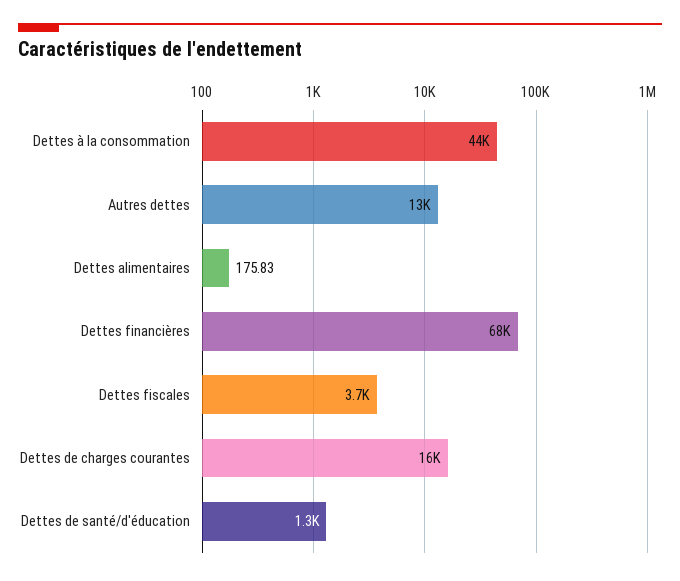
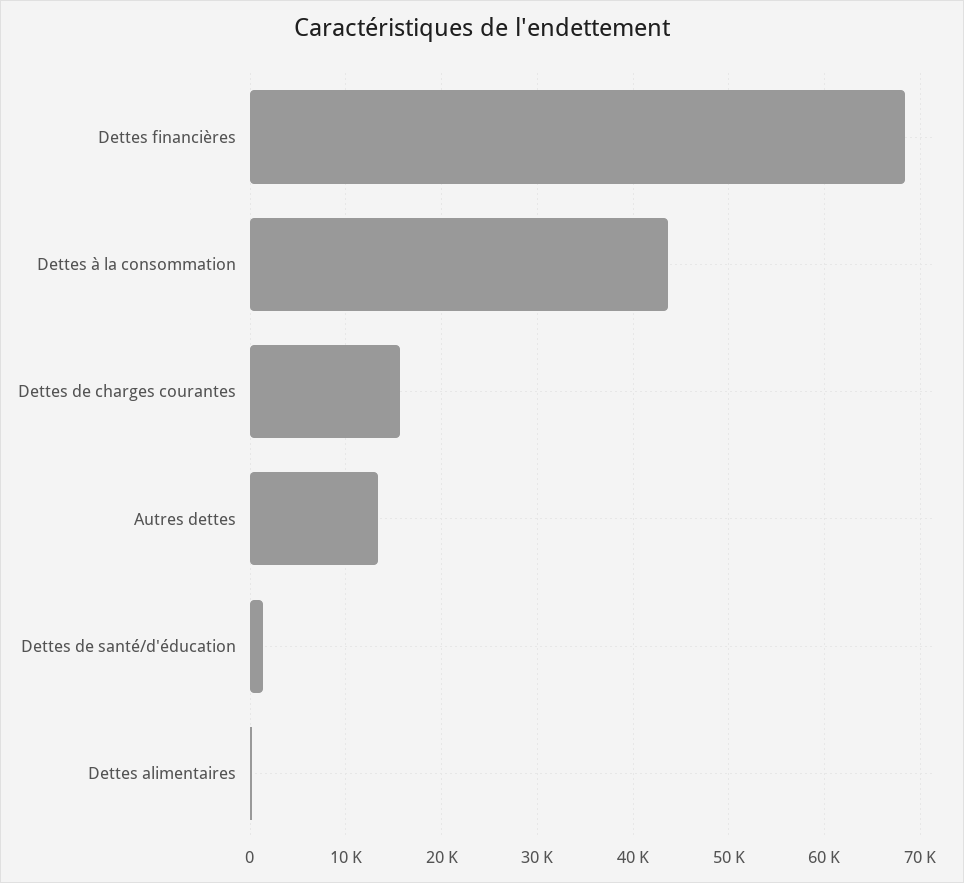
Dettes fiscales: 3700 -> none

